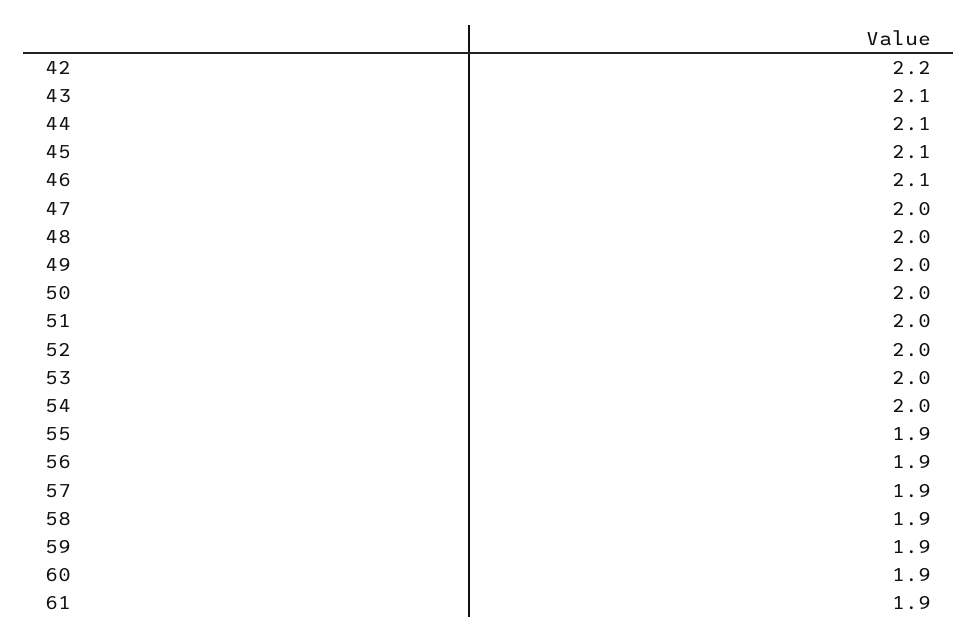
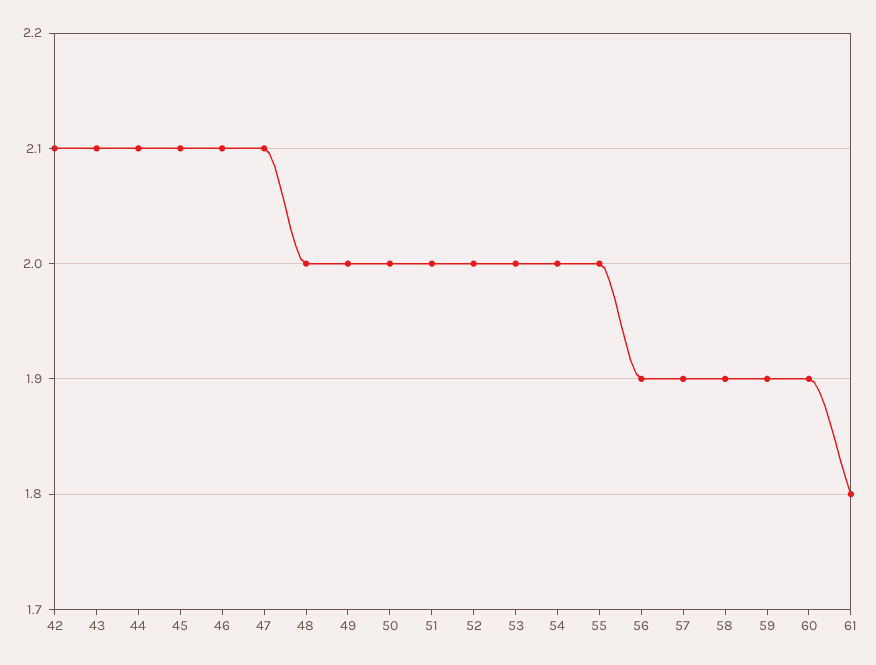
42: 2.2 -> 2.1
47: 2 -> 2.1
55: 1.9 -> 2
61: 1.9 -> 1.8

